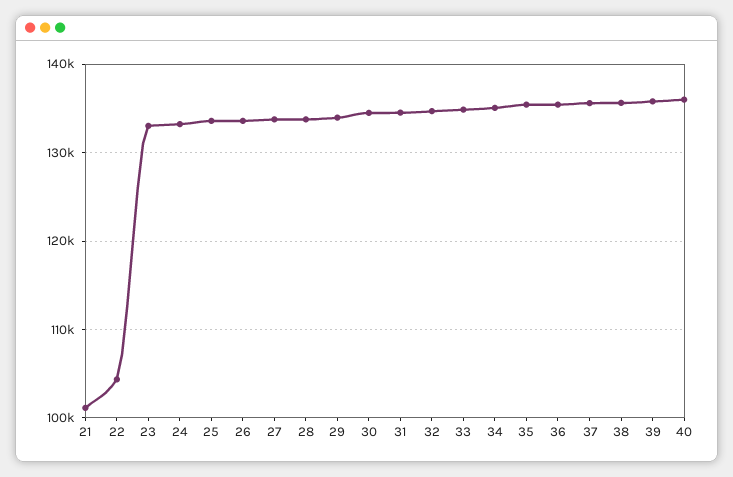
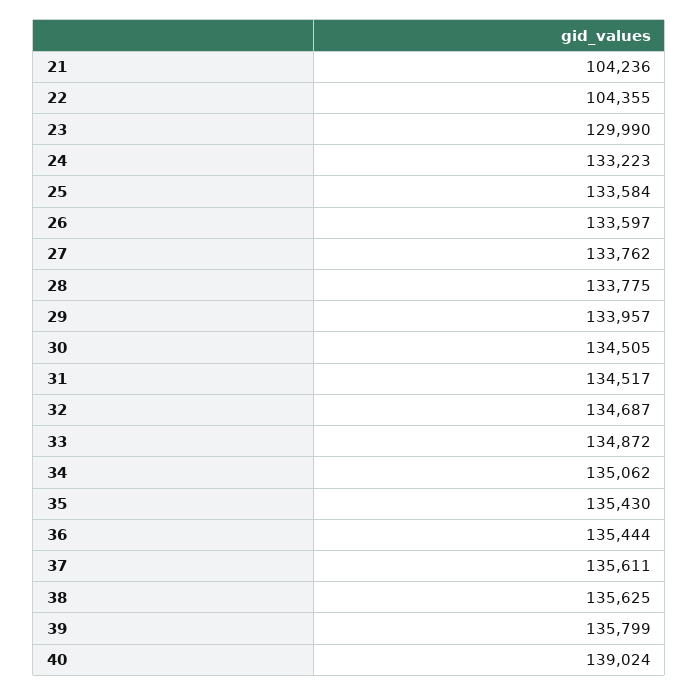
21: 101000 -> 104236
23: 133000 -> 129990
40: 136000 -> 139024

